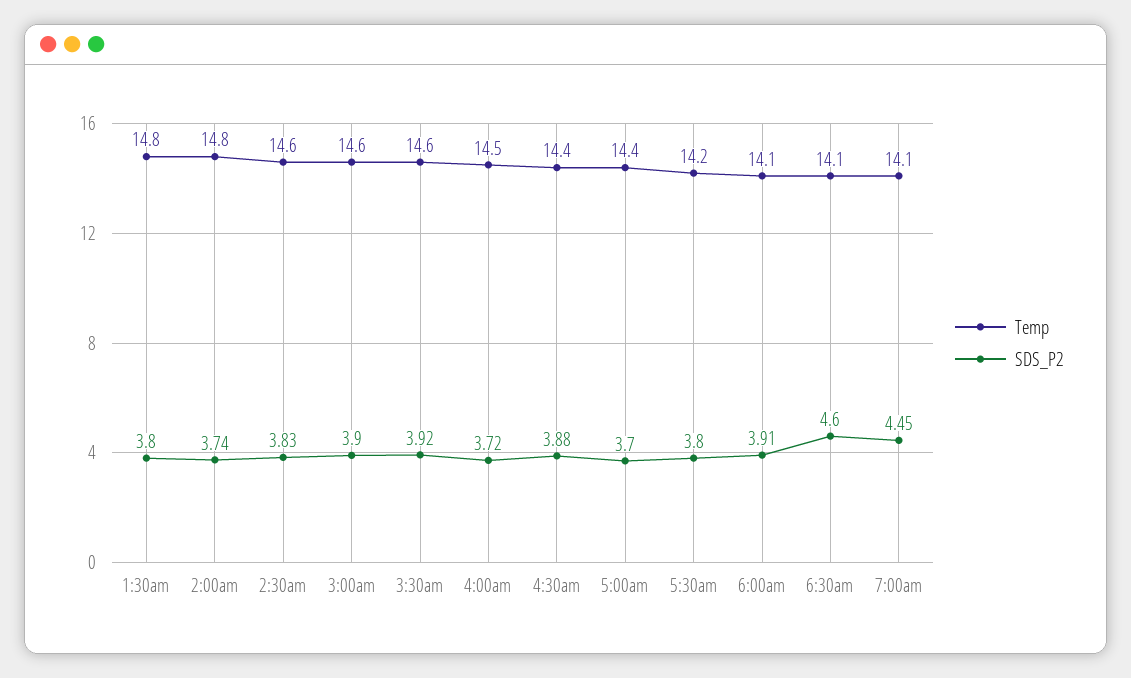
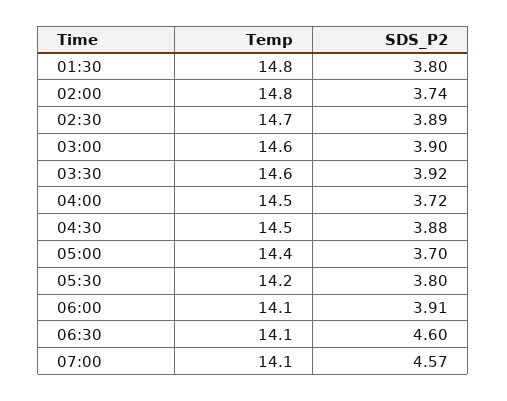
Temp, 2:30am: 14.6 -> 14.7
SDS_P2, 2:30am: 3.83 -> 3.89
Temp, 4:30am: 14.4 -> 14.5
SDS_P2, 7:00am: 4.45 -> 4.57

